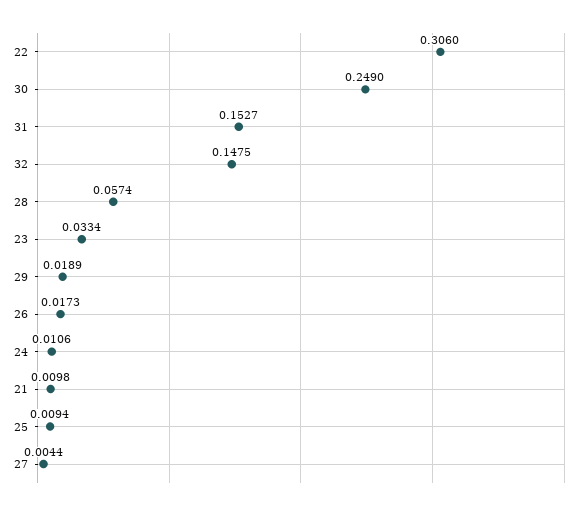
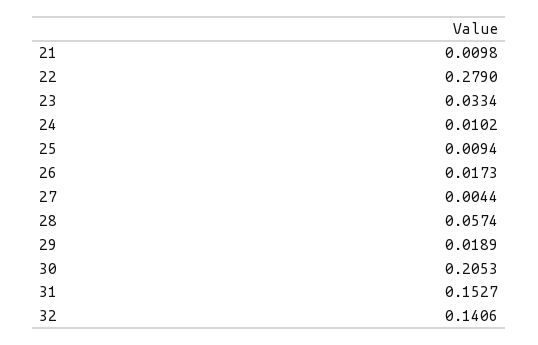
22: 0.306 -> 0.279
30: 0.249 -> 0.2053
32: 0.1475 -> 0.1406
24: 0.0106 -> 0.0102

